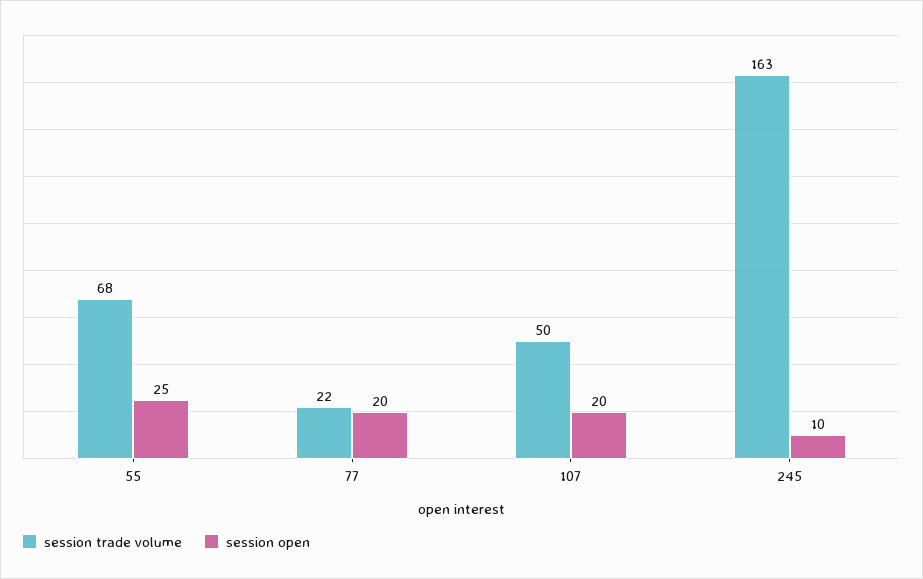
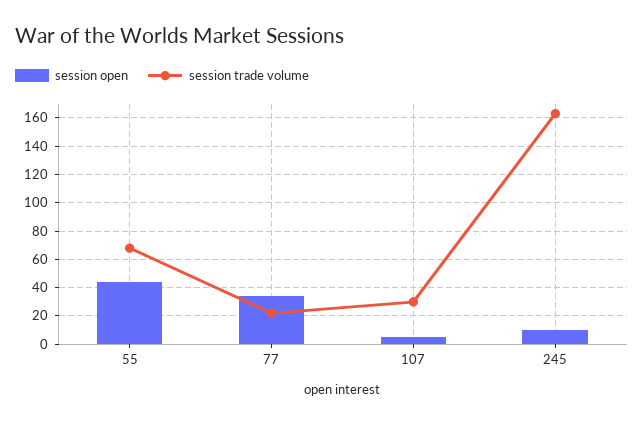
session open, 55: 25 -> 45
session open, 77: 20 -> 35
session trade volume, 107: 50 -> 30
session open, 107: 20 -> 5

